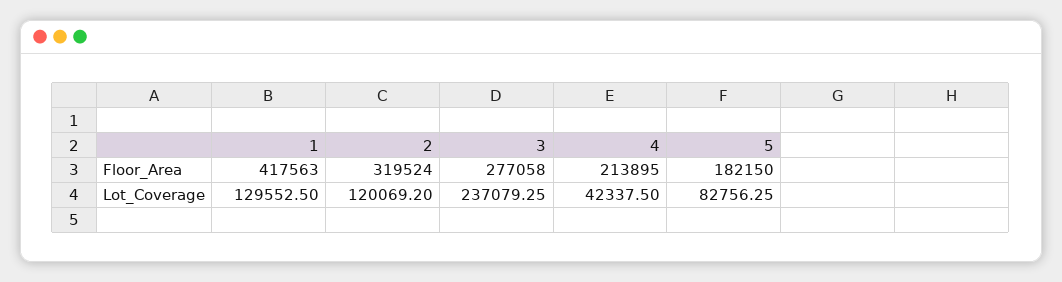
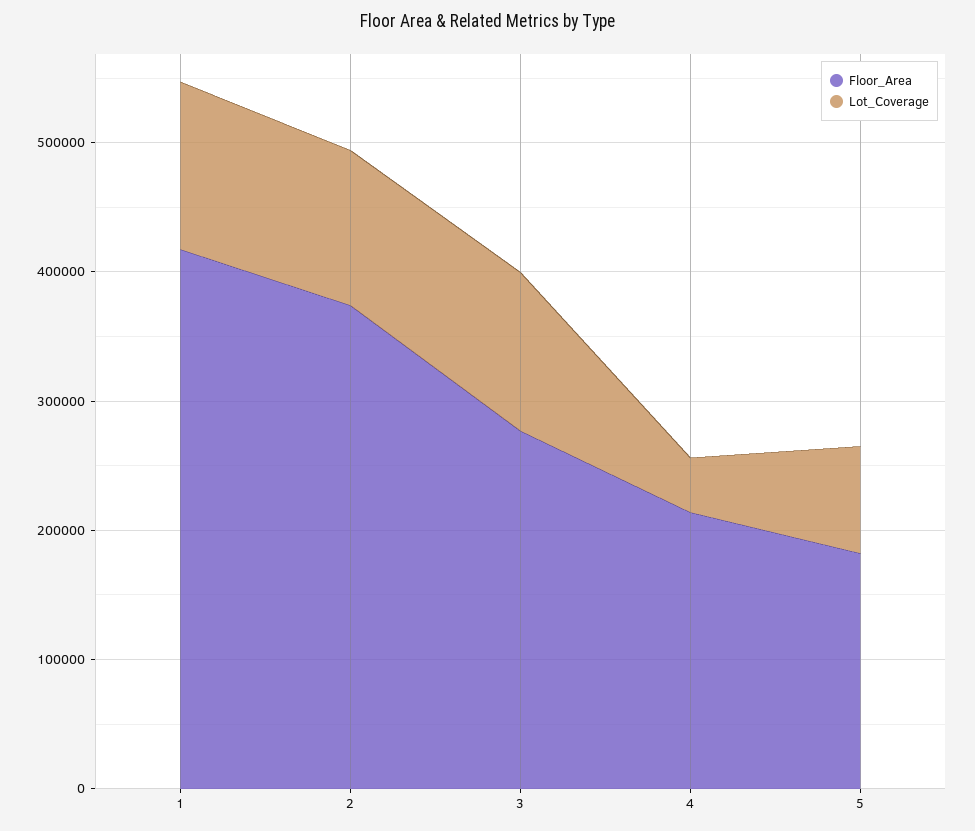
Floor_Area, 2: 319524 -> 380000
Lot_Coverage, 3: 237079.25 -> 120000

